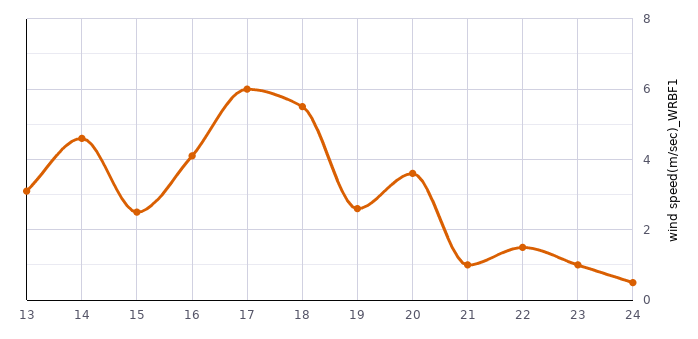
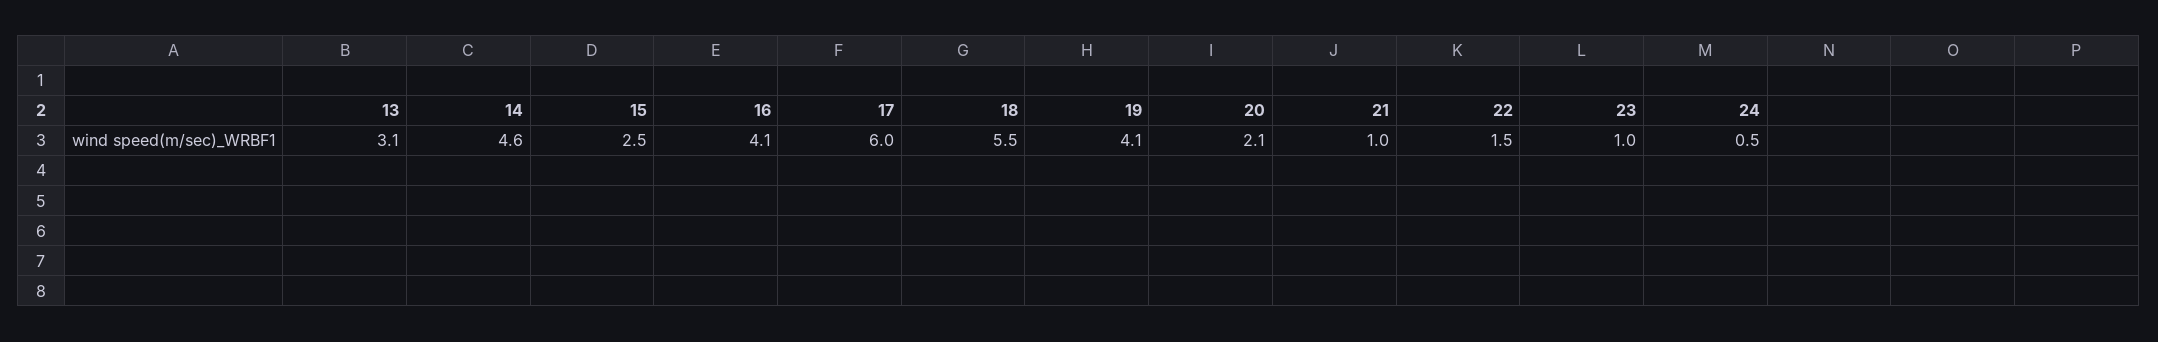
19: 2.5 -> 4.1
20: 3.5 -> 2.1

